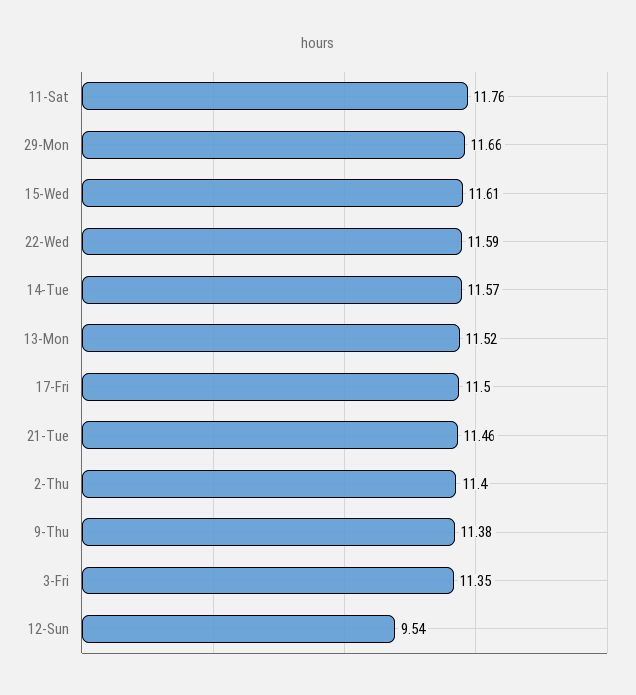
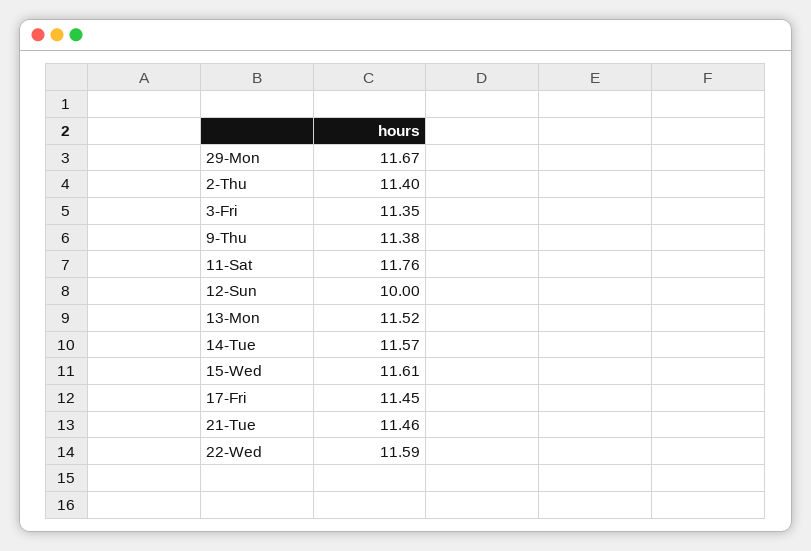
29-Mon: 11.66 -> 11.67
17-Fri: 11.5 -> 11.45
12-Sun: 9.54 -> 10

